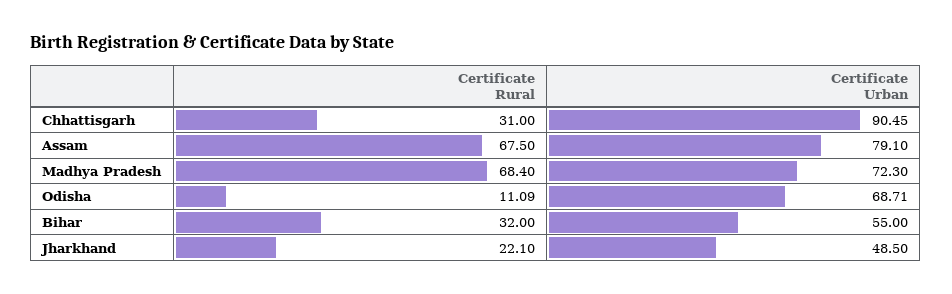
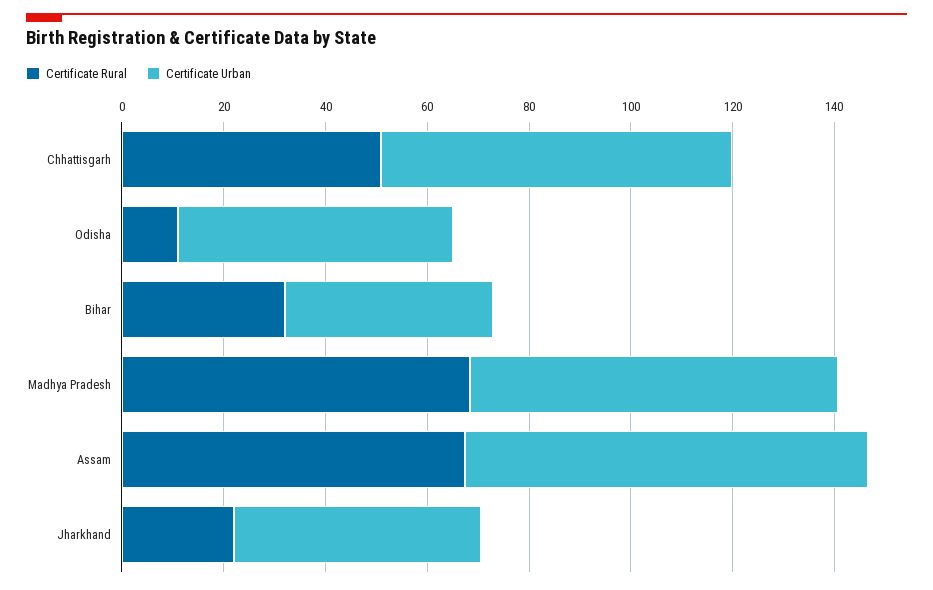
Certificate Rural, Chhattisgarh: 31 -> 50
Certificate Urban, Chhattisgarh: 90.45 -> 70
Certificate Urban, Odisha: 68.71 -> 55
Certificate Urban, Bihar: 55 -> 40

